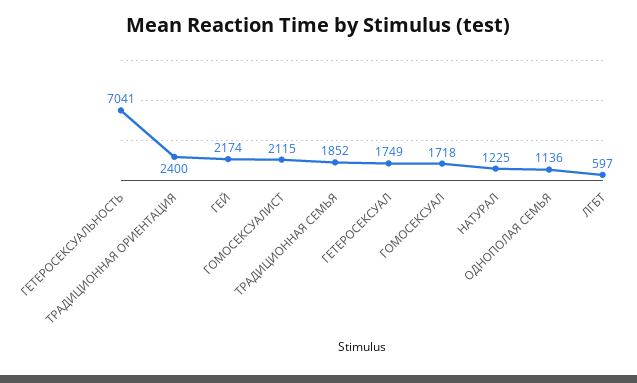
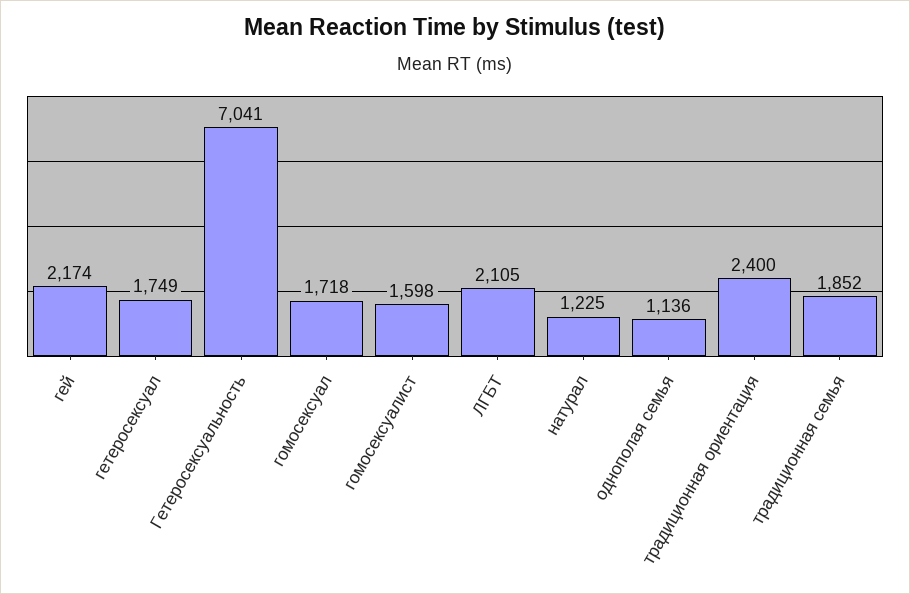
ГОМОСЕКСУАЛИСТ: 2115 -> 1598
ЛГБТ: 597 -> 2105

